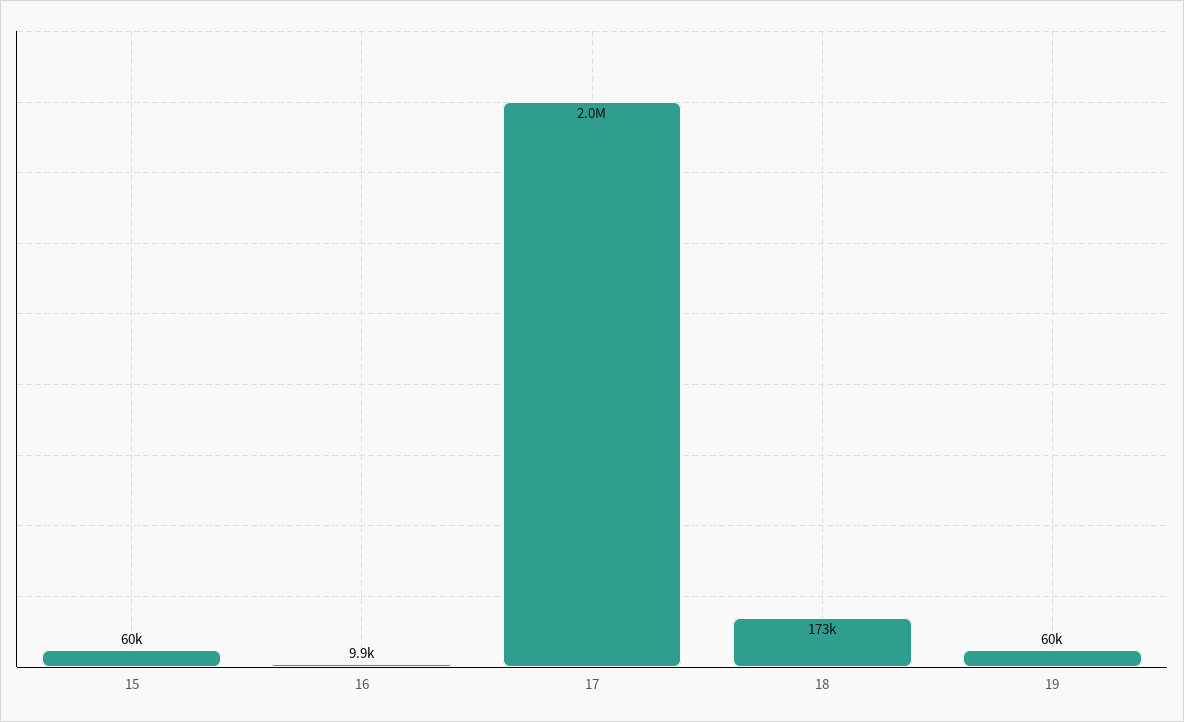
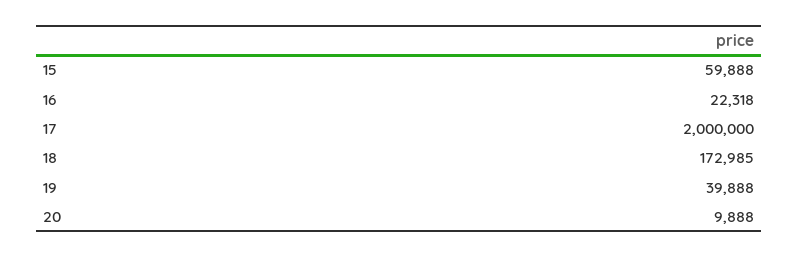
16: 9900 -> 22318
19: 60000 -> 39888
20: none -> 9888

